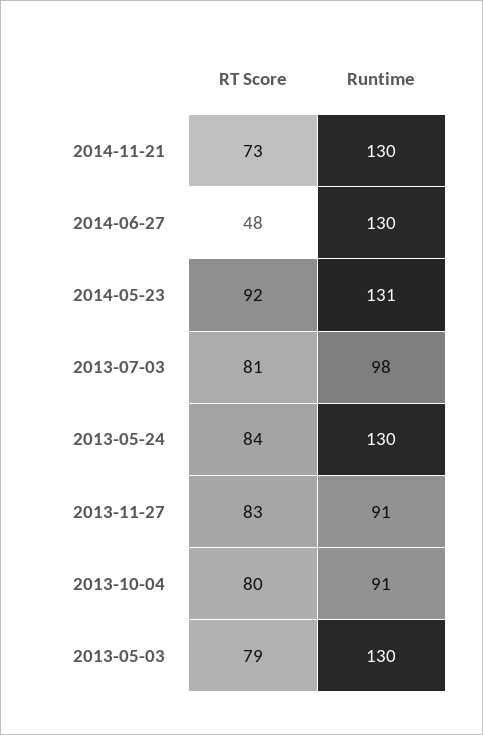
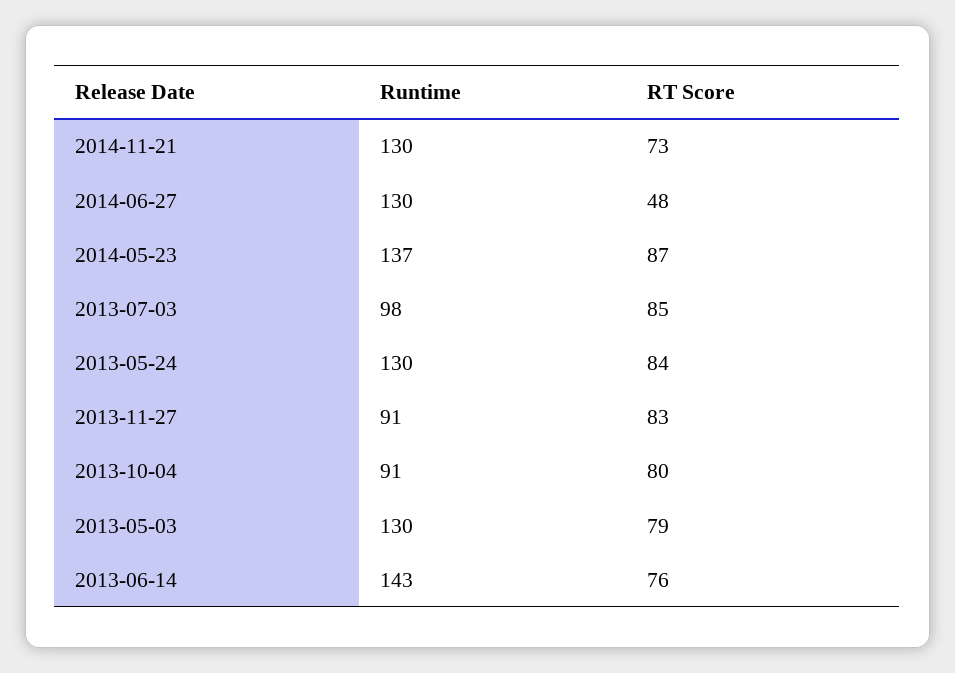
RT Score, 2014-05-23: 92 -> 87
Runtime, 2014-05-23: 131 -> 137
RT Score, 2013-07-03: 81 -> 85
Runtime, 2013-06-14: none -> 143
RT Score, 2013-06-14: none -> 76

